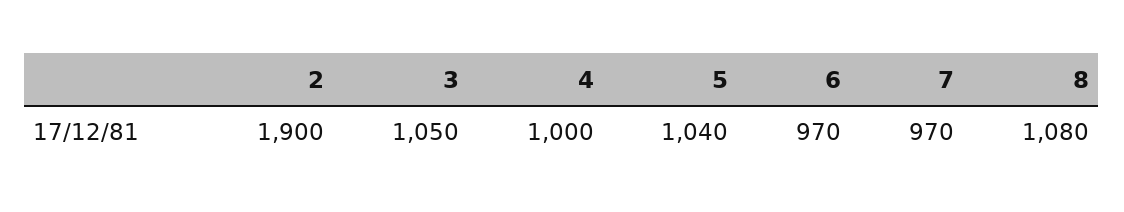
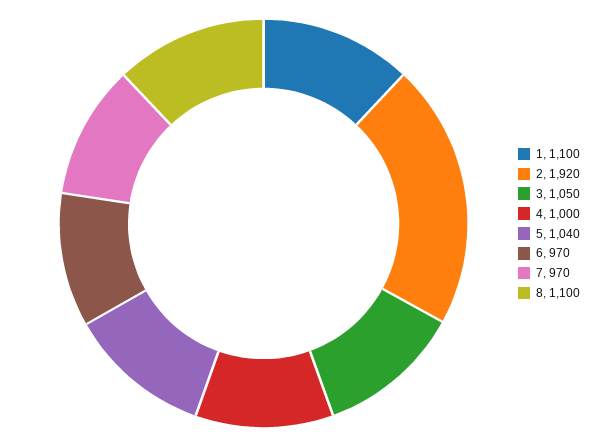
2: 1900 -> 1920
8: 1080 -> 1100
1: none -> 1100

